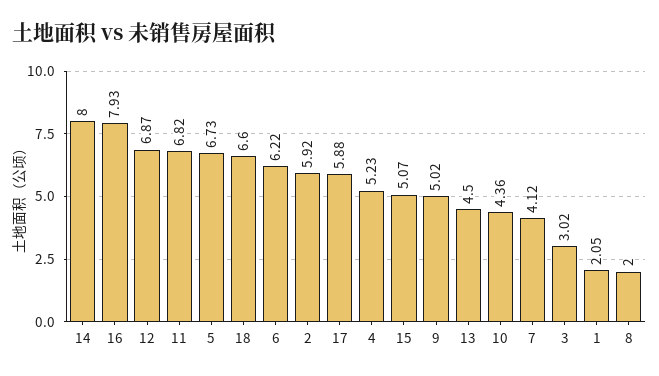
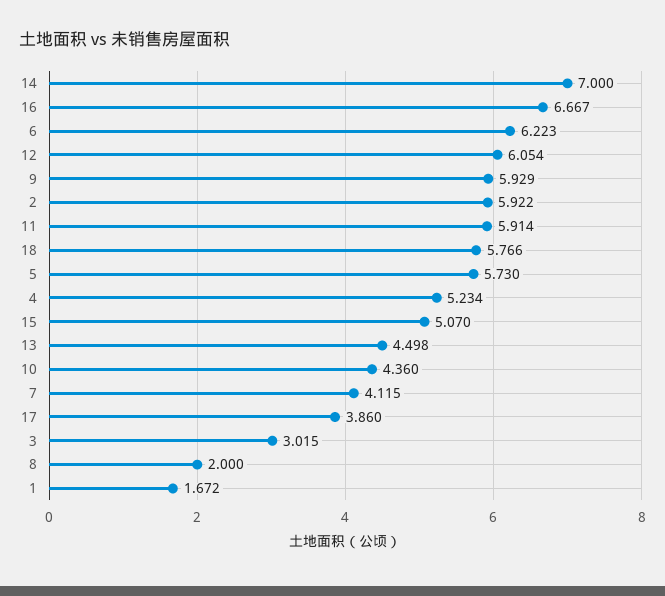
14: 8 -> 7
16: 7.93 -> 6.667
12: 6.87 -> 6.054
11: 6.82 -> 5.914
5: 6.73 -> 5.73
18: 6.6 -> 5.766
17: 5.88 -> 3.86
9: 5.02 -> 5.929
1: 2.05 -> 1.672

